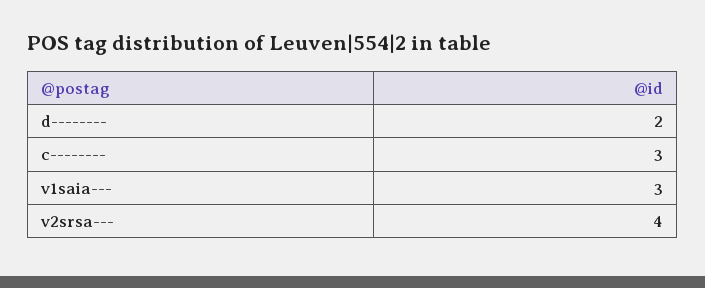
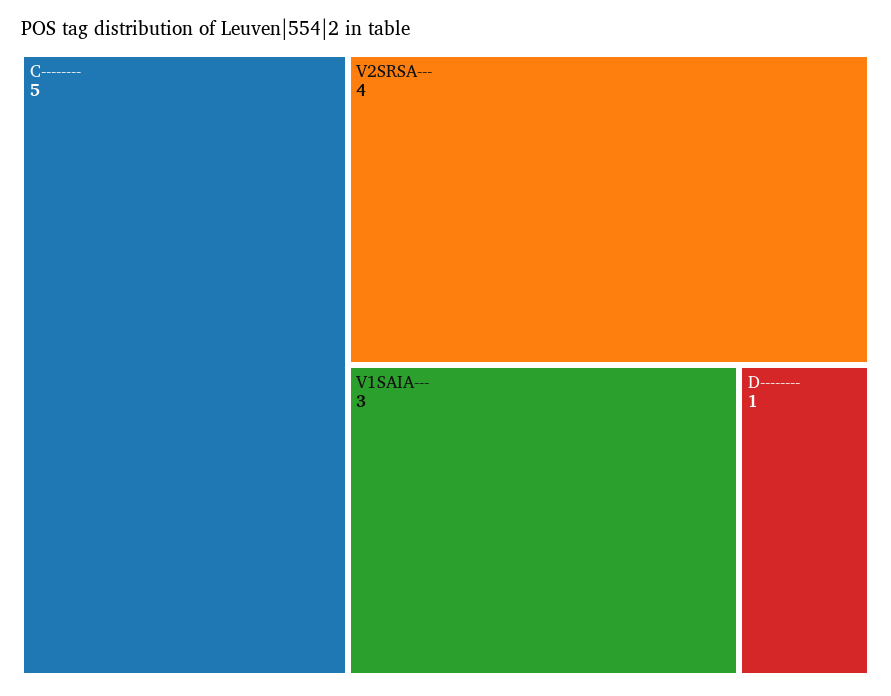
d--------: 2 -> 1
c--------: 3 -> 5

